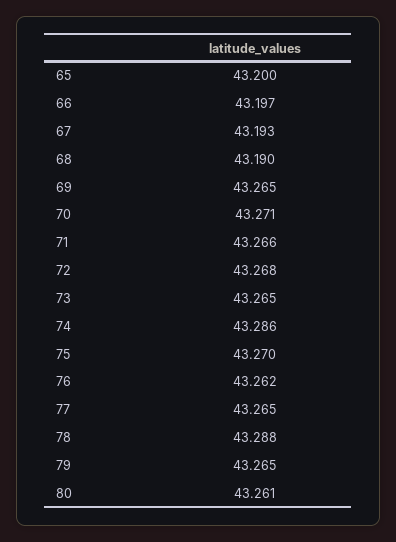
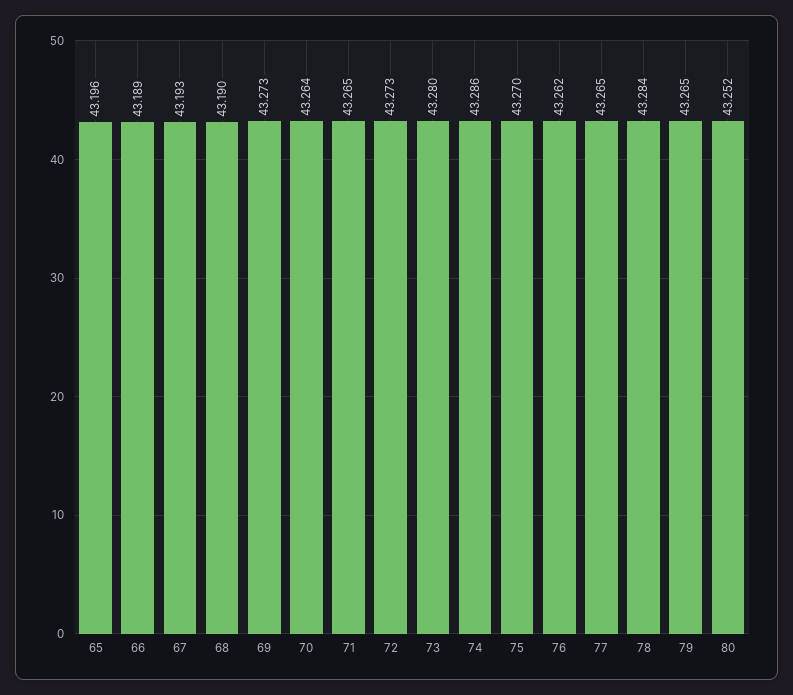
65: 43.2 -> 43.196
66: 43.197 -> 43.189
69: 43.265 -> 43.273
70: 43.271 -> 43.264
71: 43.266 -> 43.265
72: 43.268 -> 43.273
73: 43.265 -> 43.28
78: 43.288 -> 43.284
80: 43.261 -> 43.252

